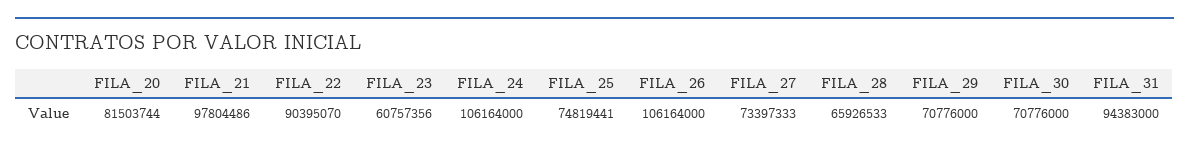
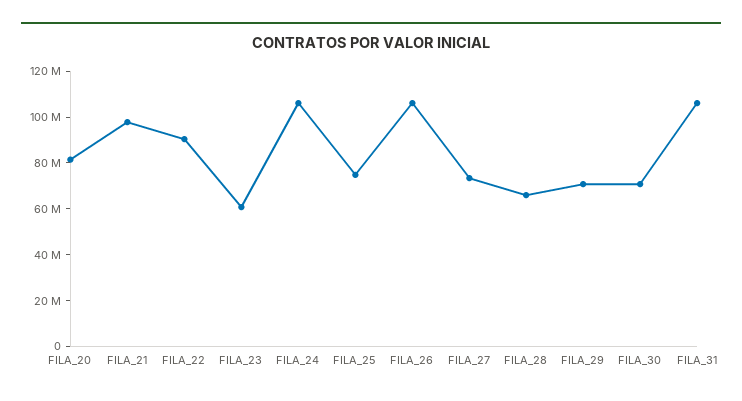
FILA_31: 94383000 -> 105000000

